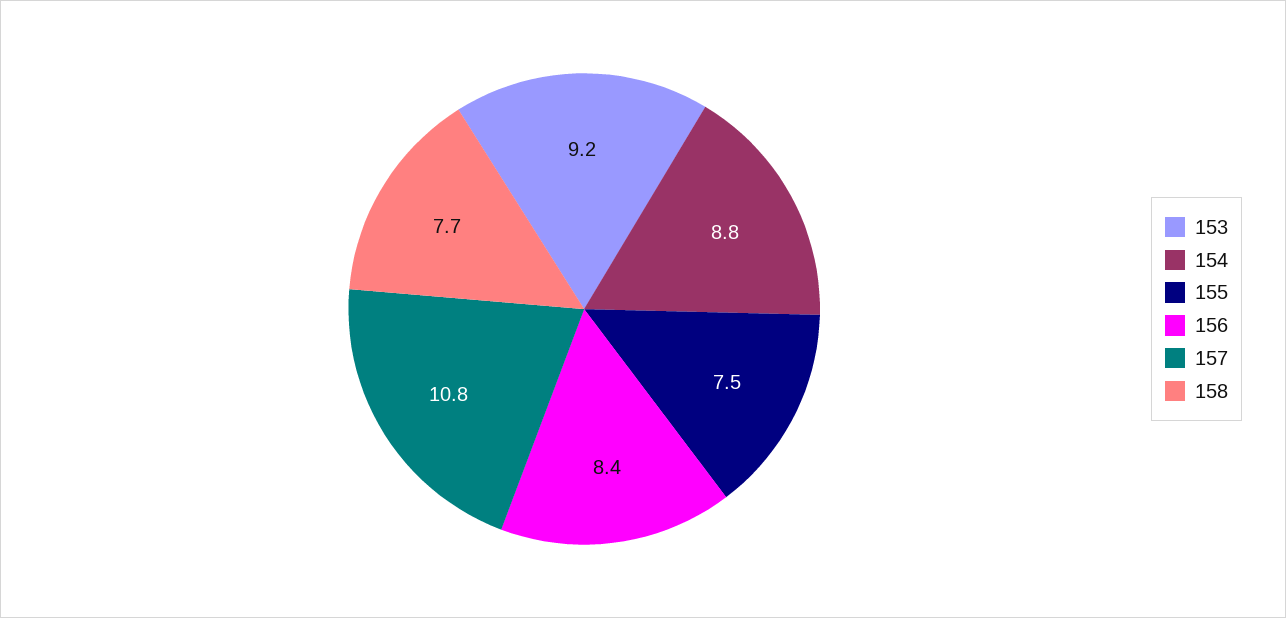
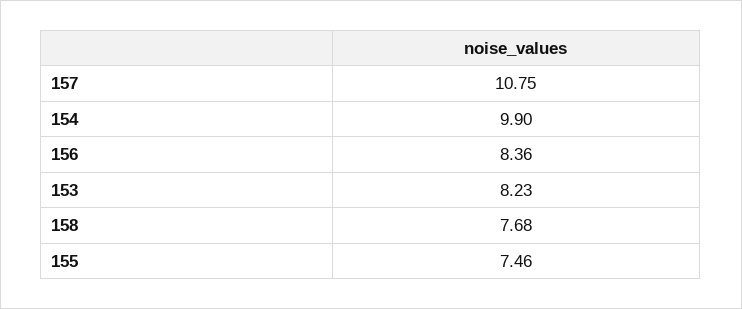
153: 9.2 -> 8.23
154: 8.8 -> 9.9

